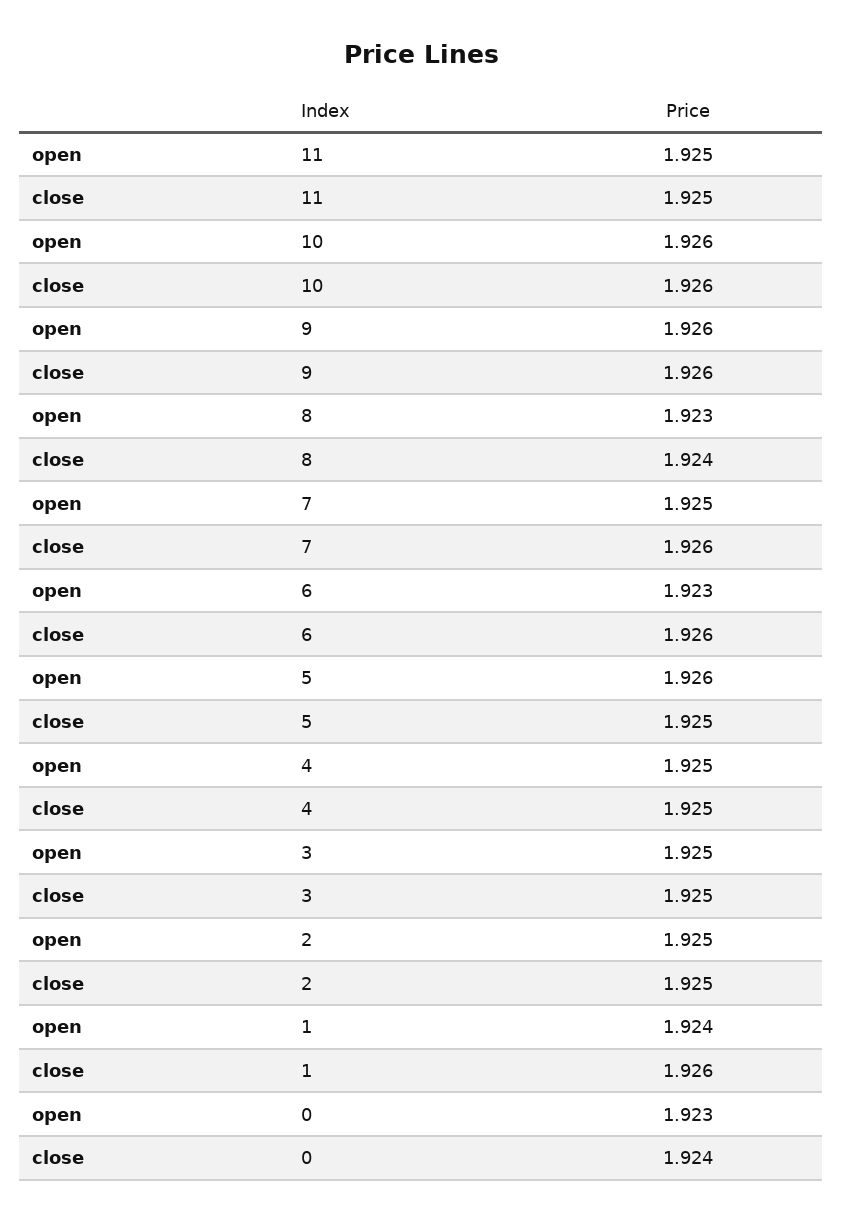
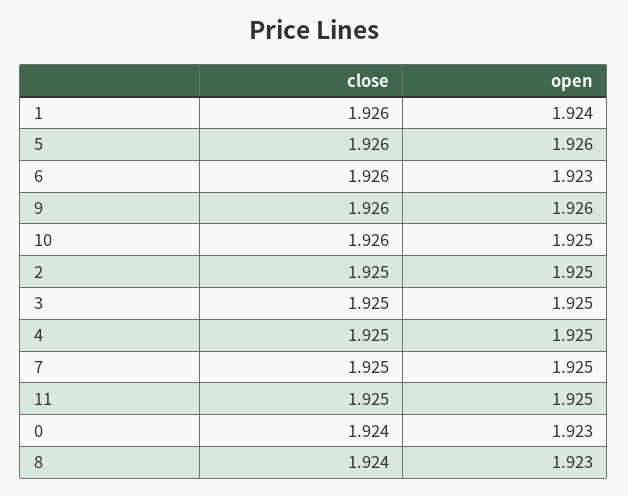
open, 10: 1.926 -> 1.925
close, 7: 1.926 -> 1.925
close, 5: 1.925 -> 1.926

